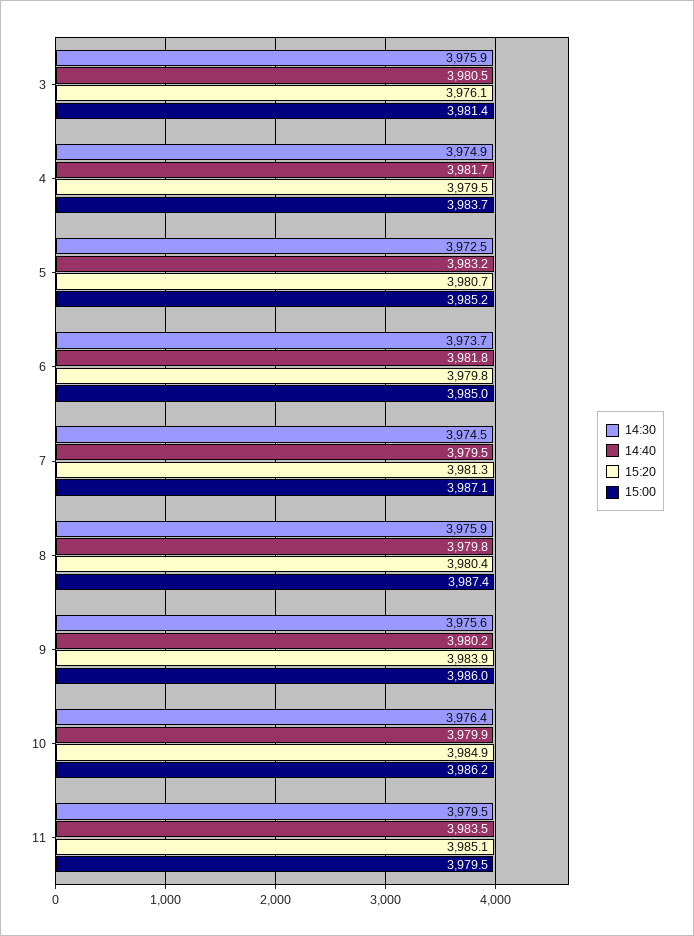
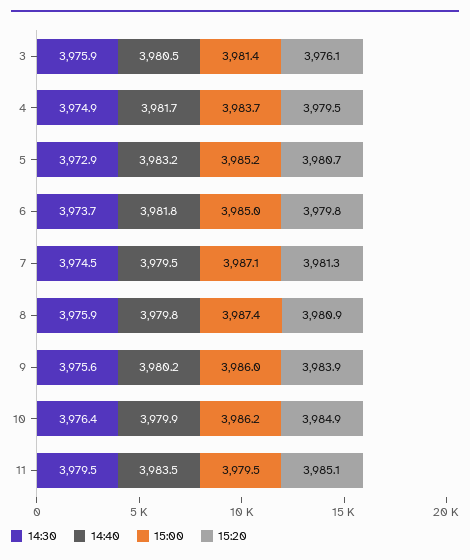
14:30, 5: 3972.5 -> 3972.9
15:20, 8: 3980.4 -> 3980.9

